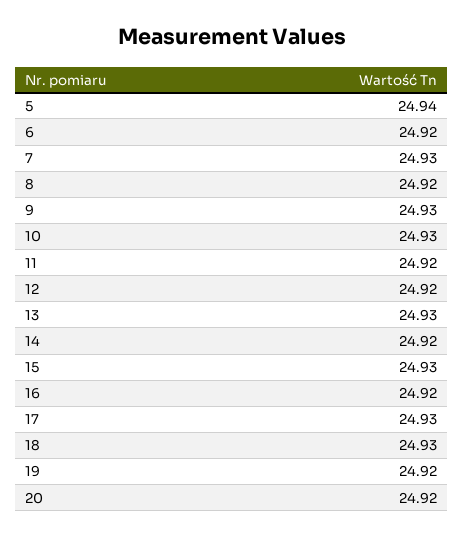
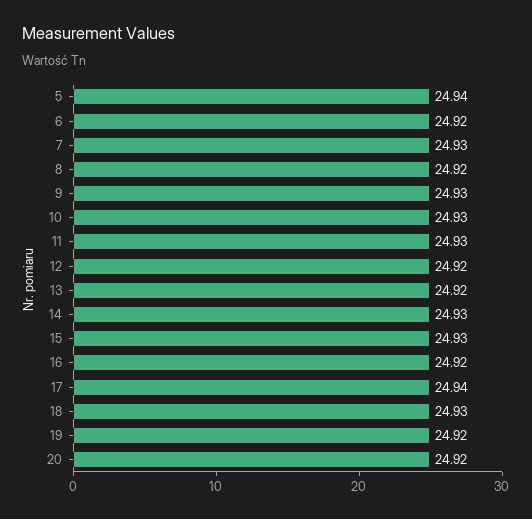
11: 24.92 -> 24.93
13: 24.93 -> 24.92
14: 24.92 -> 24.93
17: 24.93 -> 24.94

